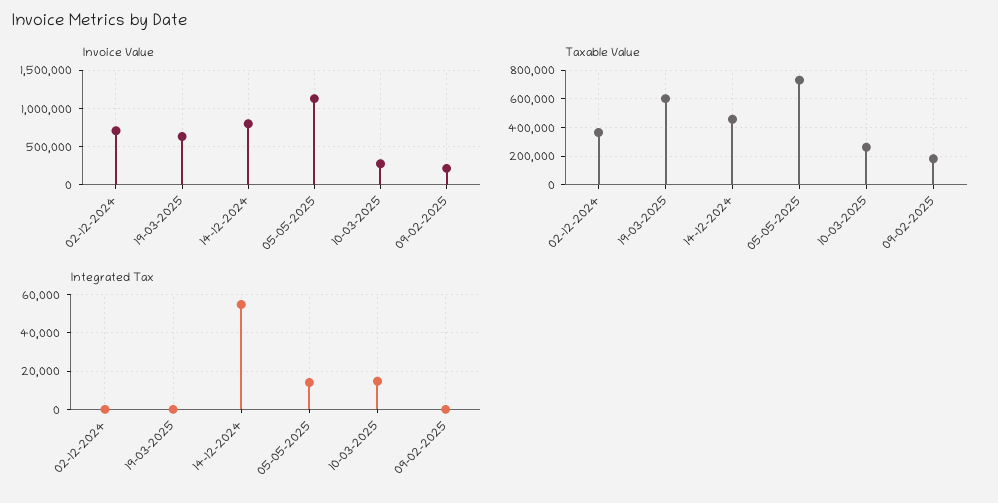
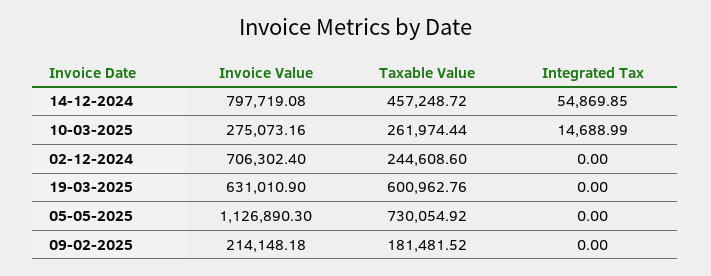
Taxable Value, 02-12-2024: 350000 -> 244608.6
Integrated Tax, 05-05-2025: 15000 -> 0

